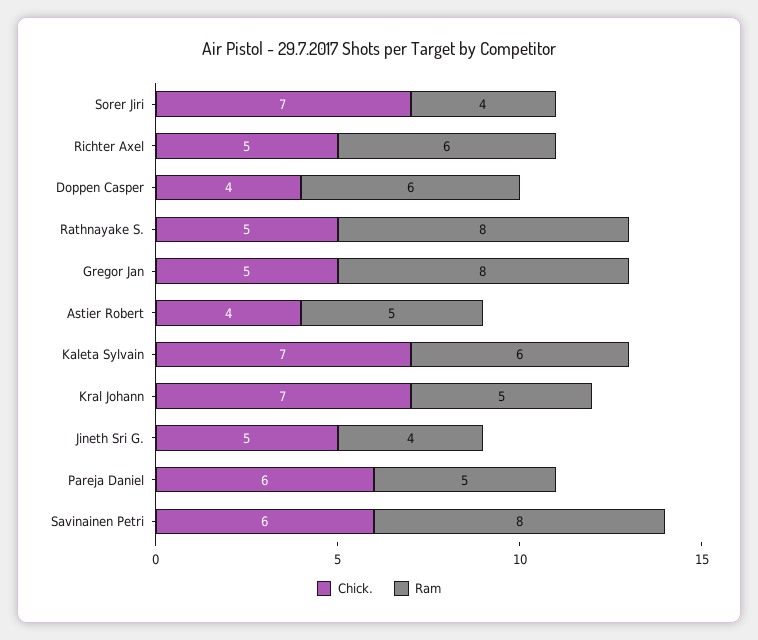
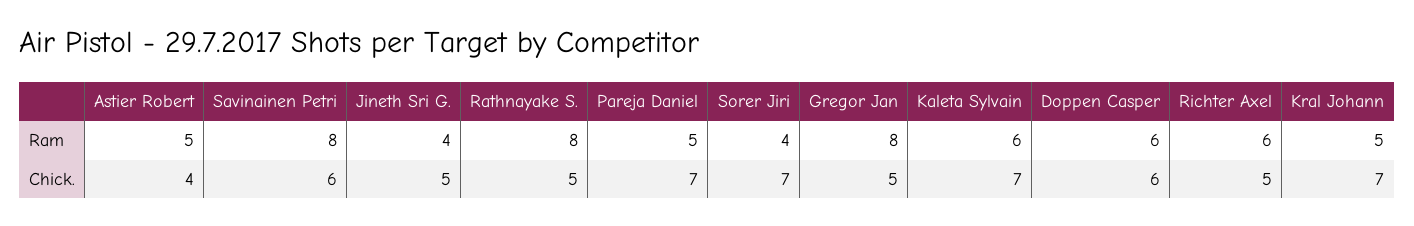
Chick., Doppen Casper: 4 -> 6
Chick., Pareja Daniel: 6 -> 7

